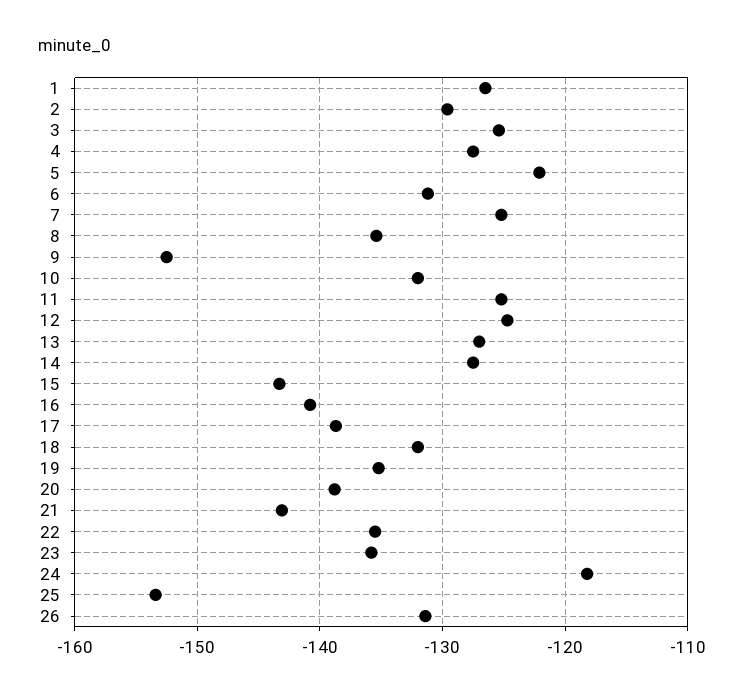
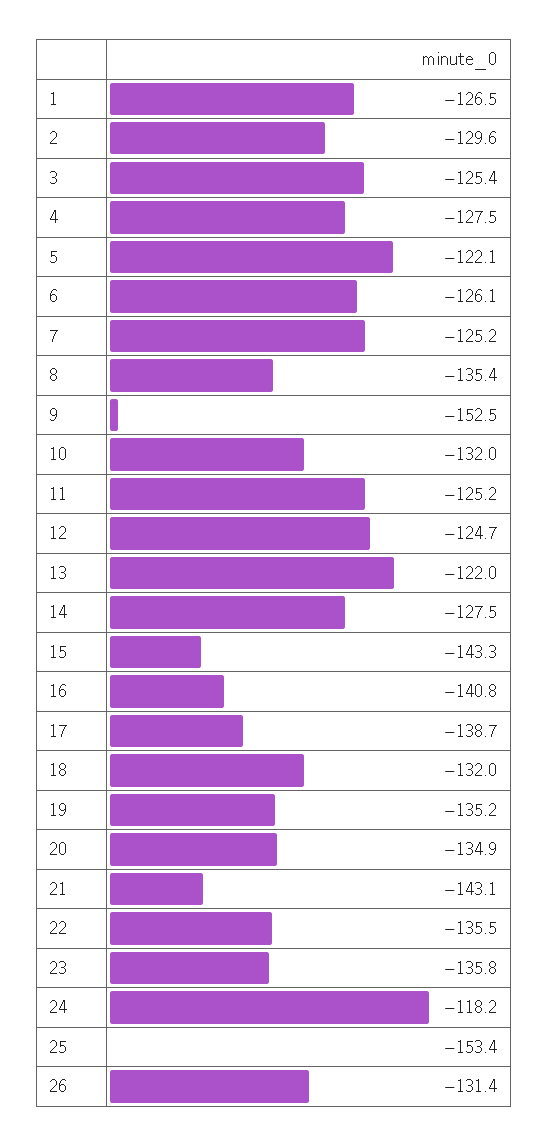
6: -131 -> -126.1
13: -127 -> -122
20: -139 -> -134.9

